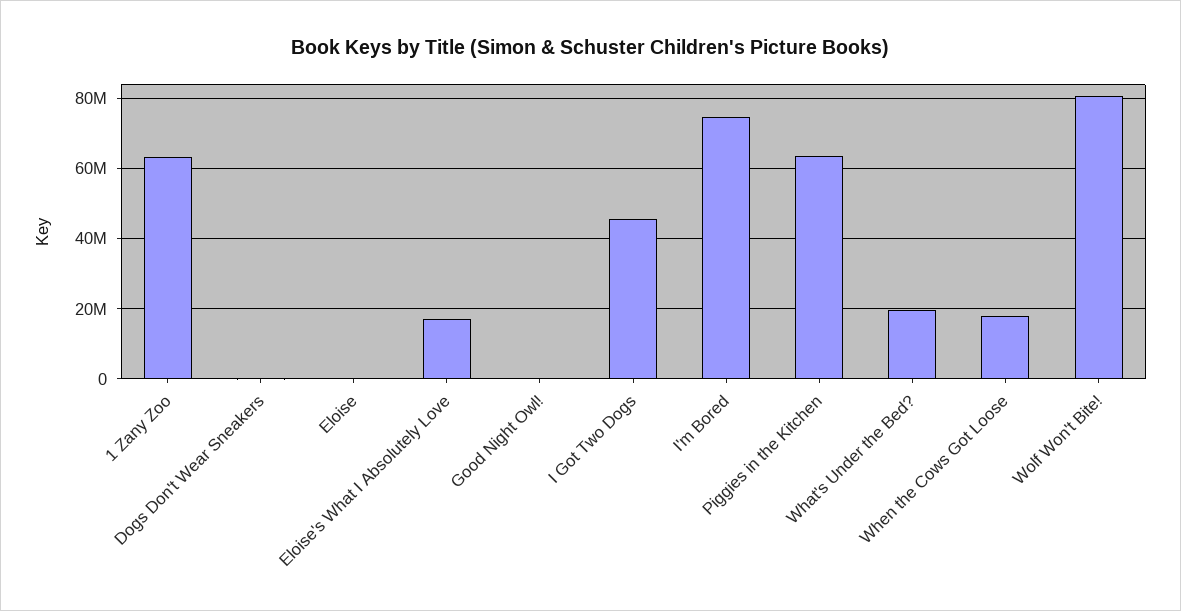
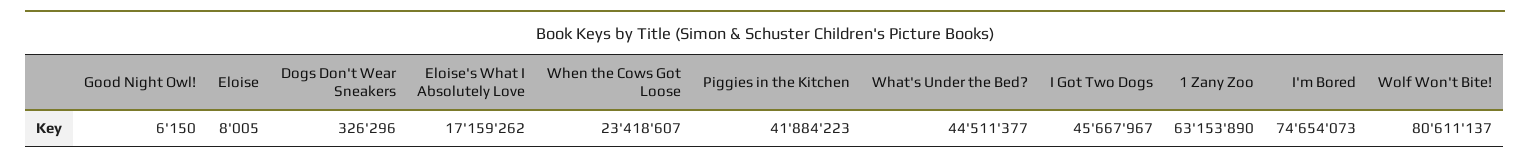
Piggies in the Kitchen: 64000000 -> 41884223
What's Under the Bed?: 20000000 -> 44511377
When the Cows Got Loose: 18000000 -> 23418607

